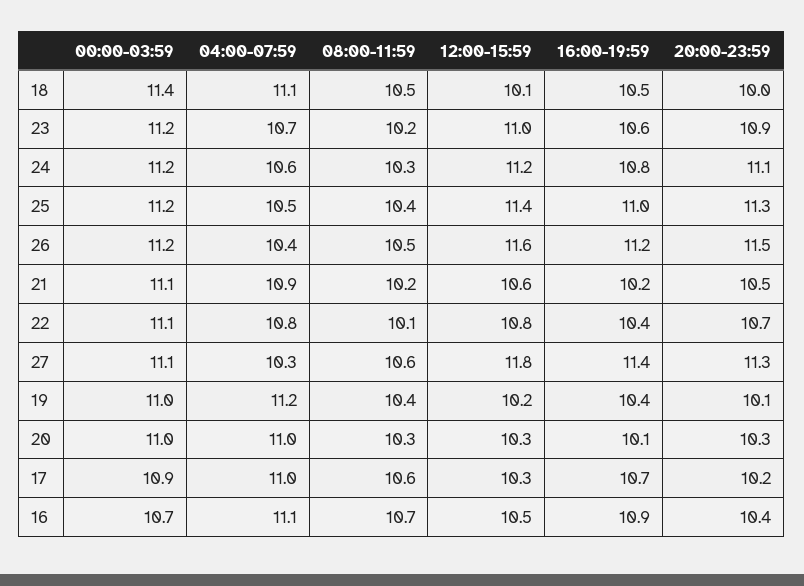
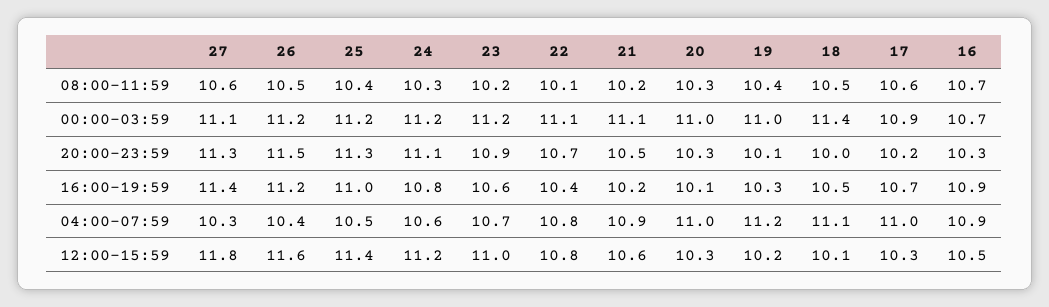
16:00-19:59, 19: 10.4 -> 10.3
04:00-07:59, 16: 11.1 -> 10.9
20:00-23:59, 16: 10.4 -> 10.3

